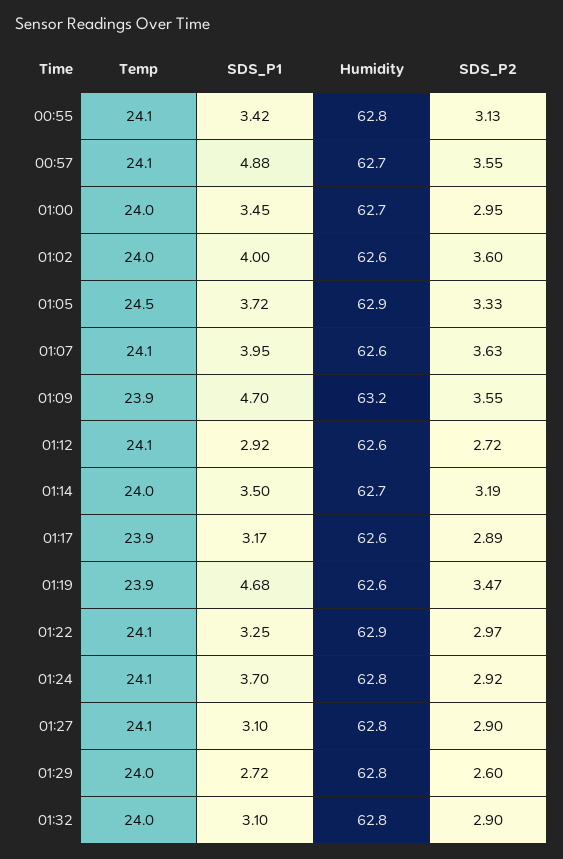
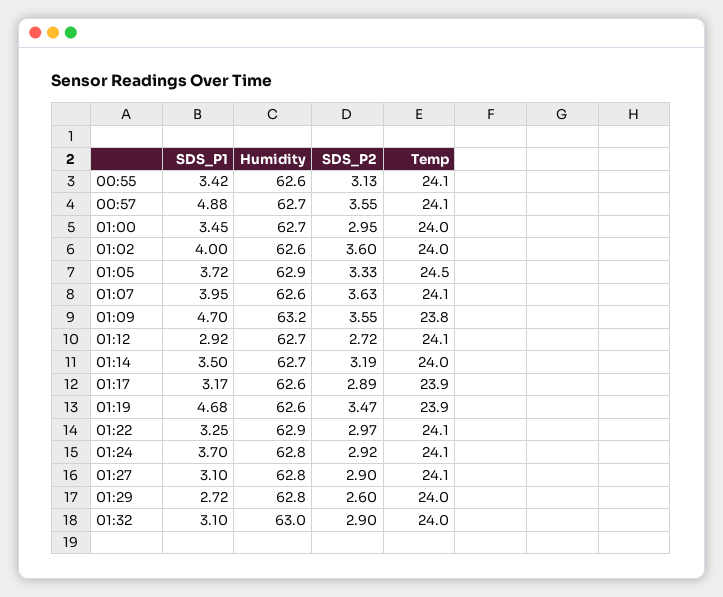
Humidity, 00:55: 62.8 -> 62.6
Temp, 01:09: 23.9 -> 23.8
Humidity, 01:12: 62.6 -> 62.7
Humidity, 01:32: 62.8 -> 63

